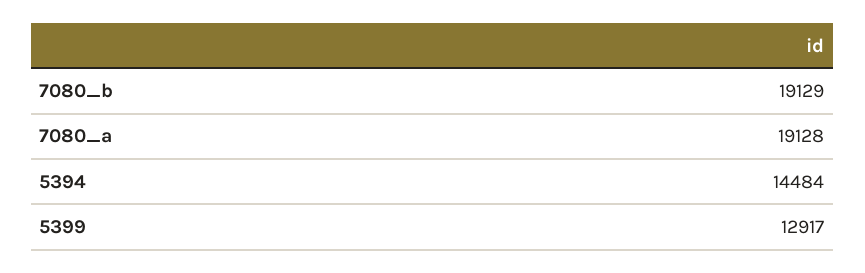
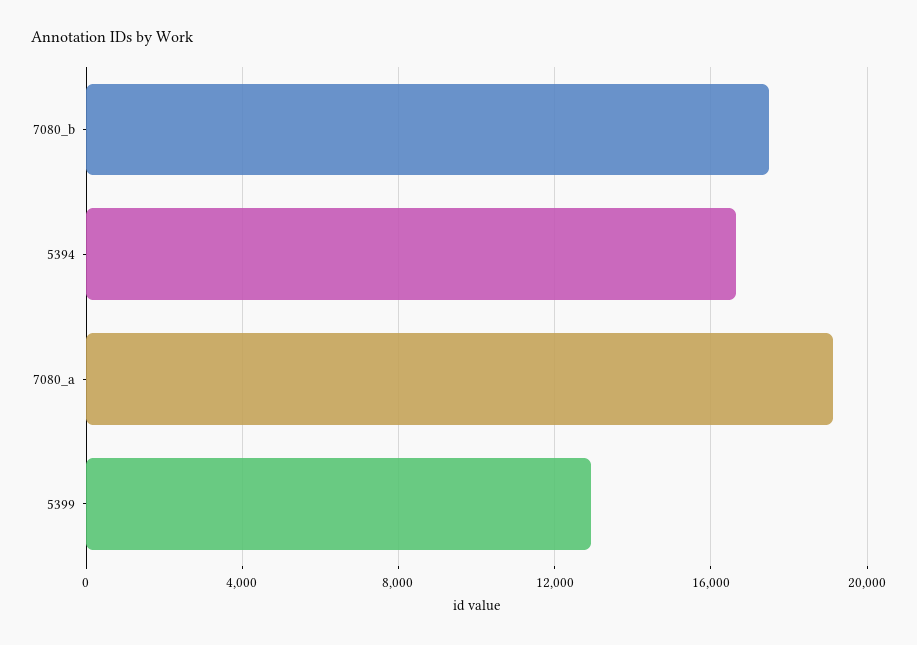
7080_b: 19129 -> 17500
5394: 14484 -> 16500

